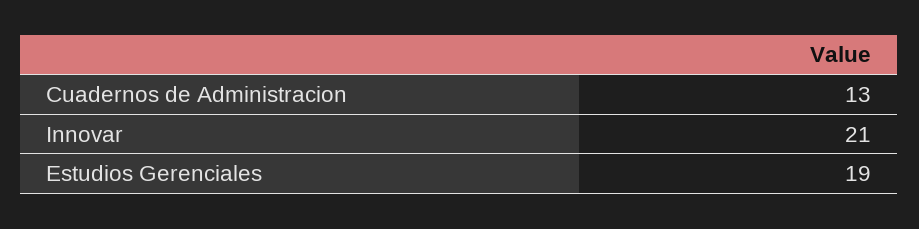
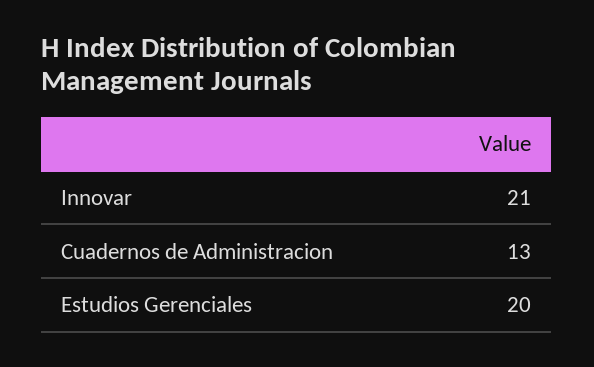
Estudios Gerenciales: 19 -> 20

